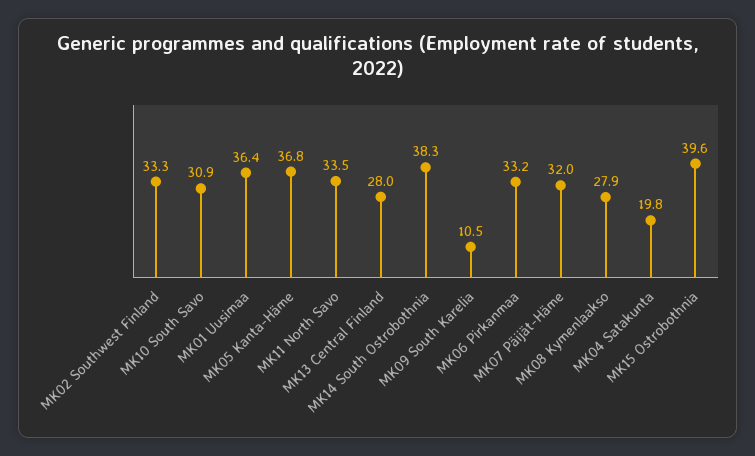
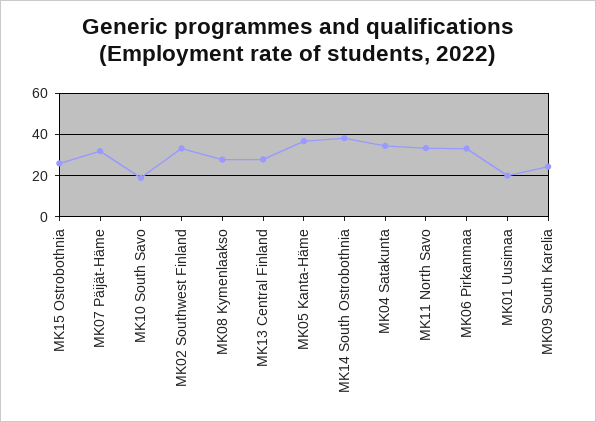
MK10 South Savo: 30.9 -> 20
MK01 Uusimaa: 36.4 -> 20
MK09 South Karelia: 10.5 -> 25
MK04 Satakunta: 19.8 -> 35
MK15 Ostrobothnia: 39.6 -> 25

